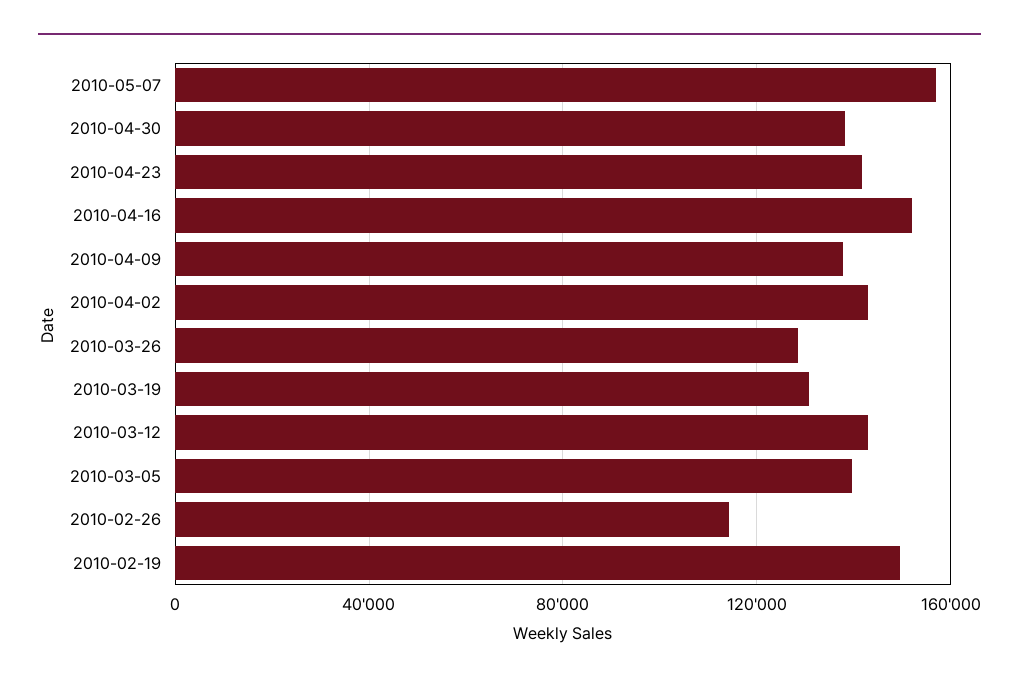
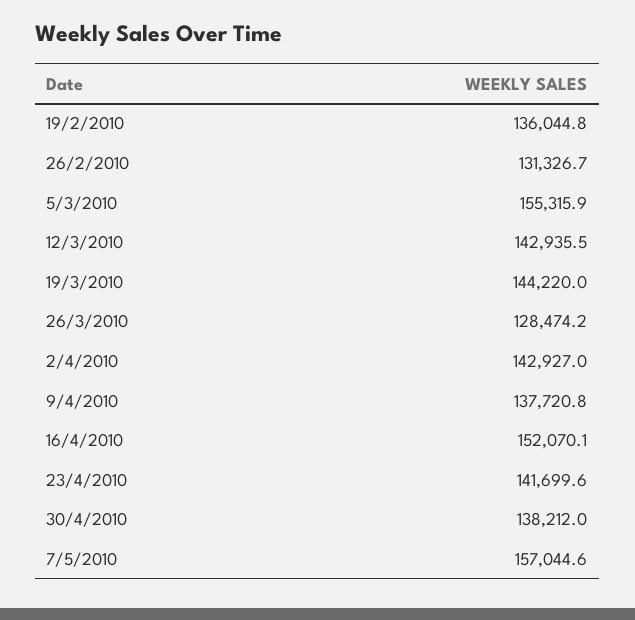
2010-03-19: 130000 -> 144220
2010-03-05: 140000 -> 155315.9
2010-02-26: 115000 -> 131326.7
2010-02-19: 150000 -> 136044.8

